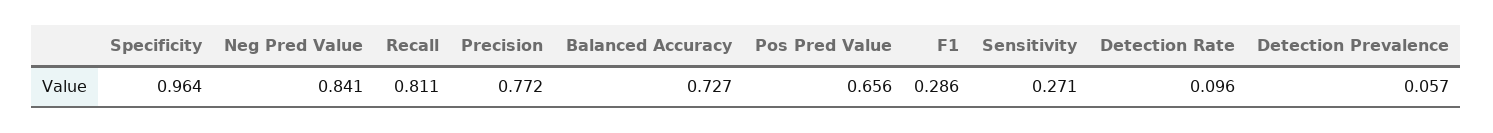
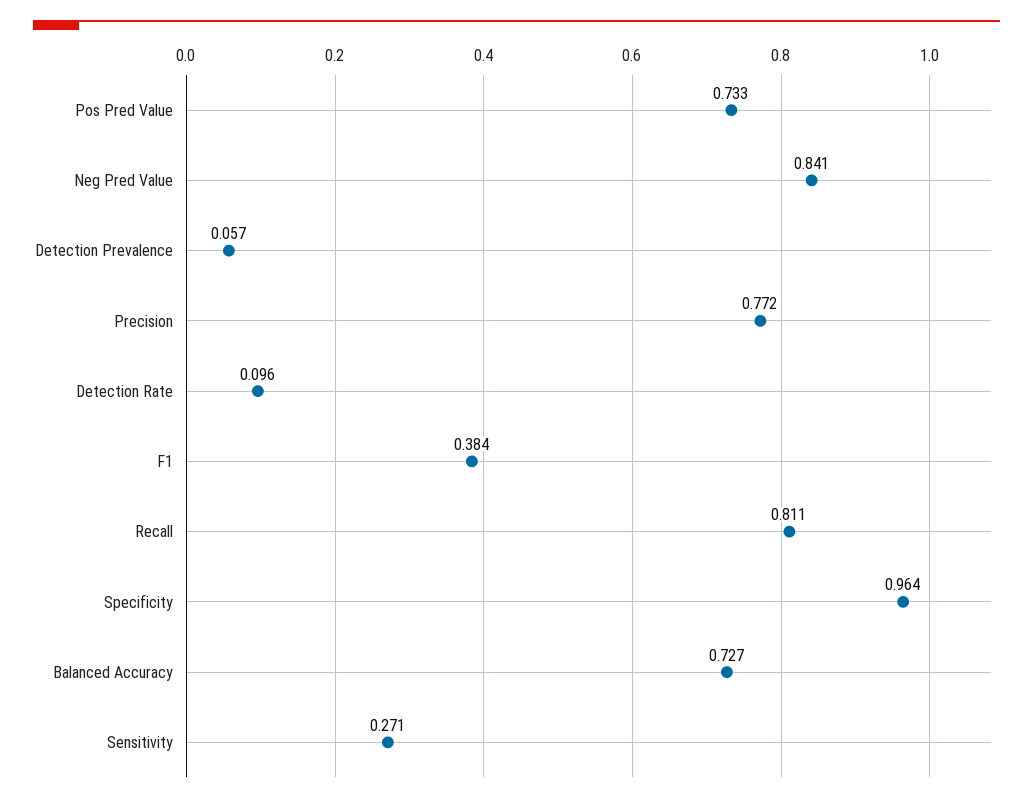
Pos Pred Value: 0.656 -> 0.733
F1: 0.286 -> 0.384

